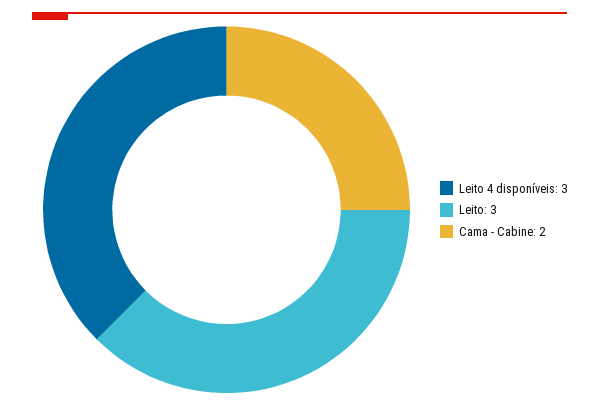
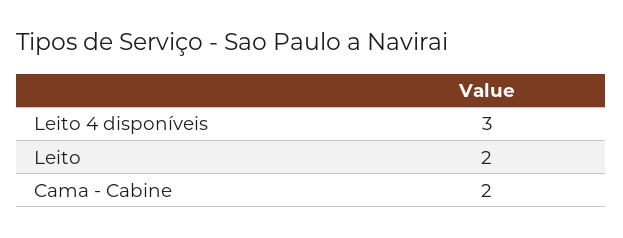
Leito: 3 -> 2

